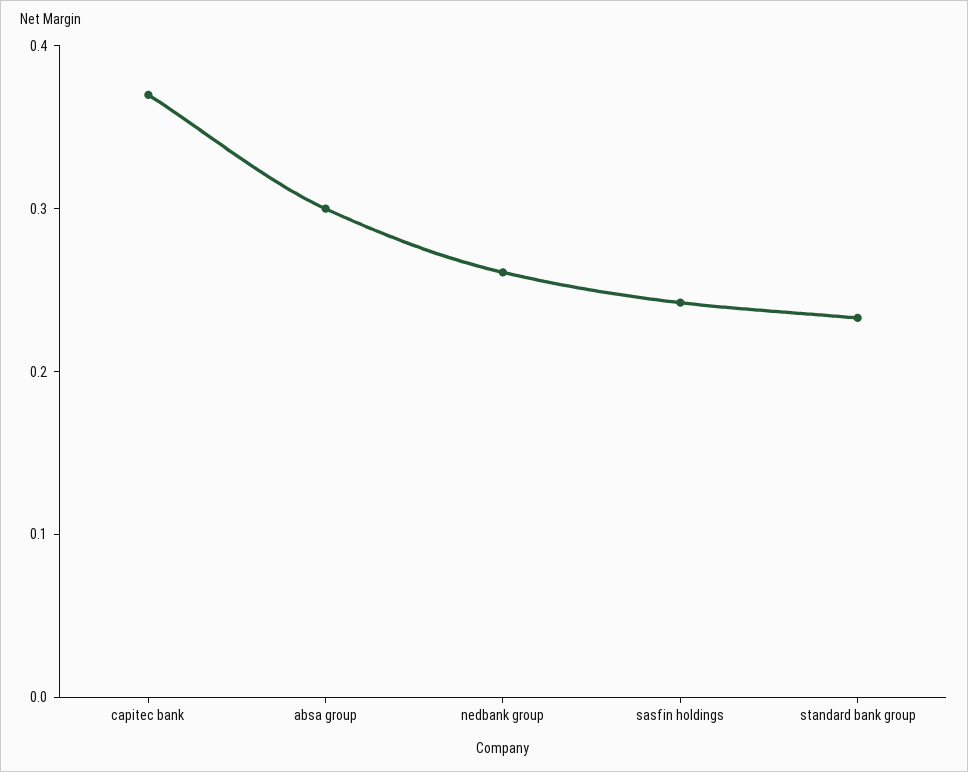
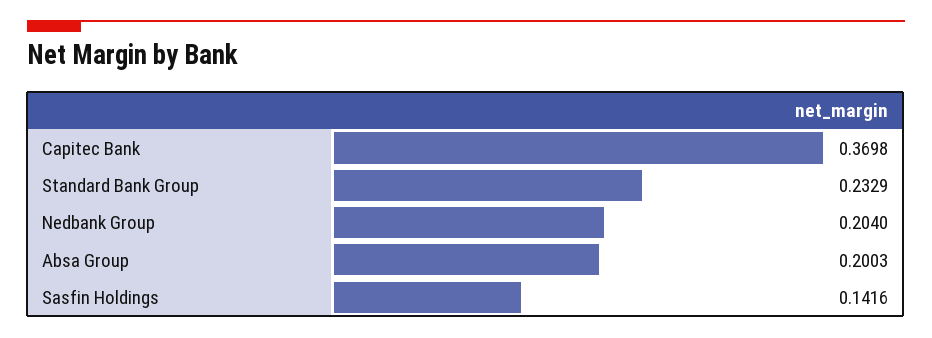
absa group: 0.3 -> 0.2003
nedbank group: 0.26 -> 0.204
sasfin holdings: 0.24 -> 0.1416

